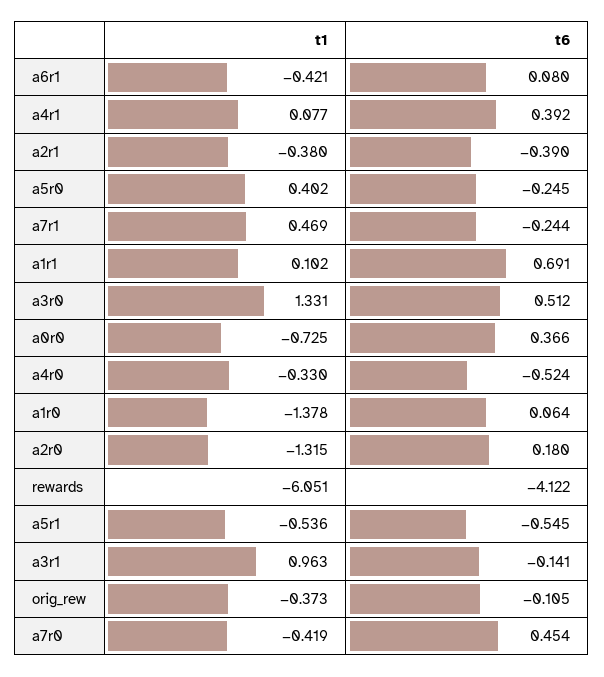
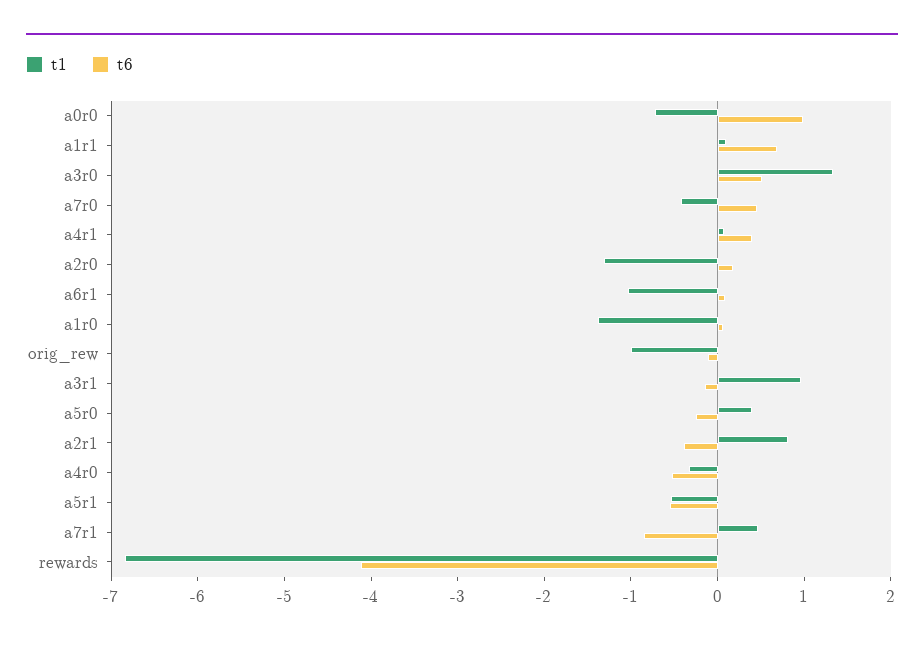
t1, a6r1: -0.421 -> -1
t1, a2r1: -0.38 -> 0.8
t6, a7r1: -0.244 -> -0.8
t6, a0r0: 0.366 -> 1
t1, rewards: -6.051 -> -6.8
t1, orig_rew: -0.373 -> -1

